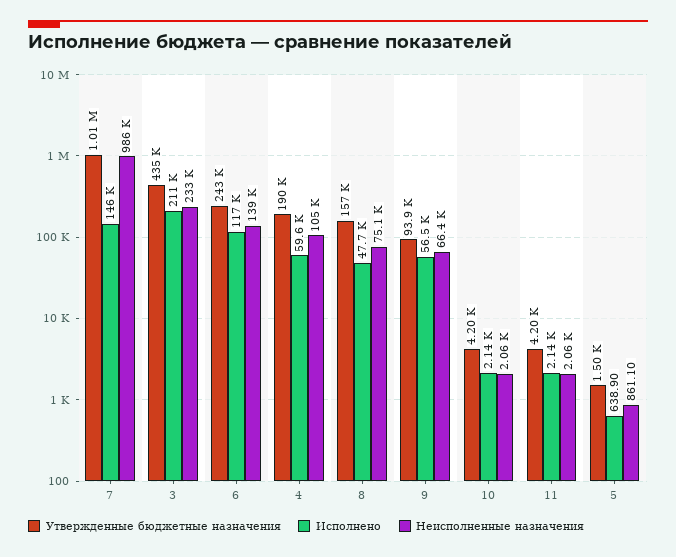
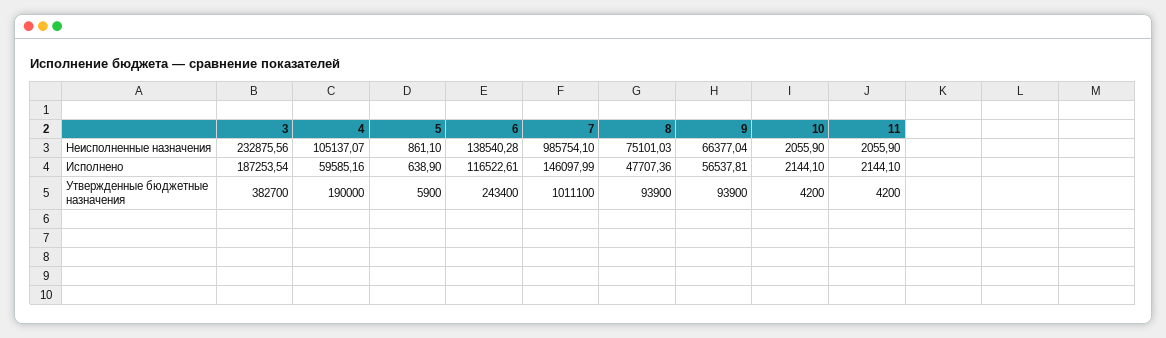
Утвержденные бюджетные назначения, 3: 435000 -> 382700
Исполнено, 3: 211000 -> 187253.54
Утвержденные бюджетные назначения, 8: 157000 -> 93900
Утвержденные бюджетные назначения, 5: 1500 -> 5900

